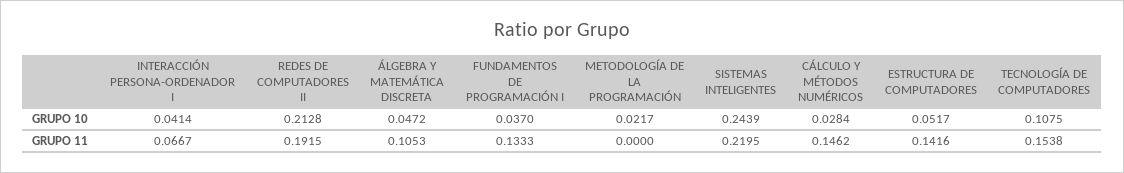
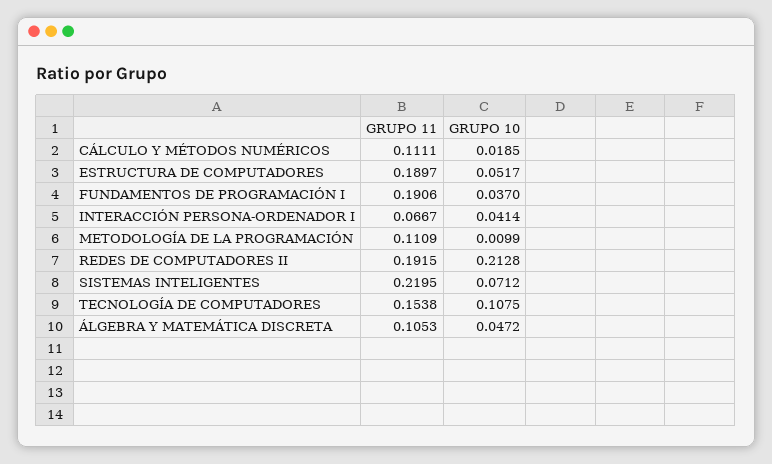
METODOLOGÍA DE LA PROGRAMACIÓN, GRUPO 10: 0.0217 -> 0.0099
SISTEMAS INTELIGENTES, GRUPO 10: 0.2439 -> 0.0712
CÁLCULO Y MÉTODOS NUMÉRICOS, GRUPO 10: 0.0284 -> 0.0185
FUNDAMENTOS DE PROGRAMACIÓN I, GRUPO 11: 0.1333 -> 0.1906
METODOLOGÍA DE LA PROGRAMACIÓN, GRUPO 11: 0 -> 0.1109
CÁLCULO Y MÉTODOS NUMÉRICOS, GRUPO 11: 0.1462 -> 0.1111
ESTRUCTURA DE COMPUTADORES, GRUPO 11: 0.1416 -> 0.1897

